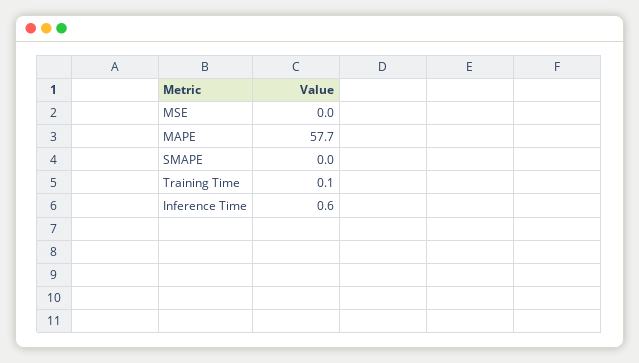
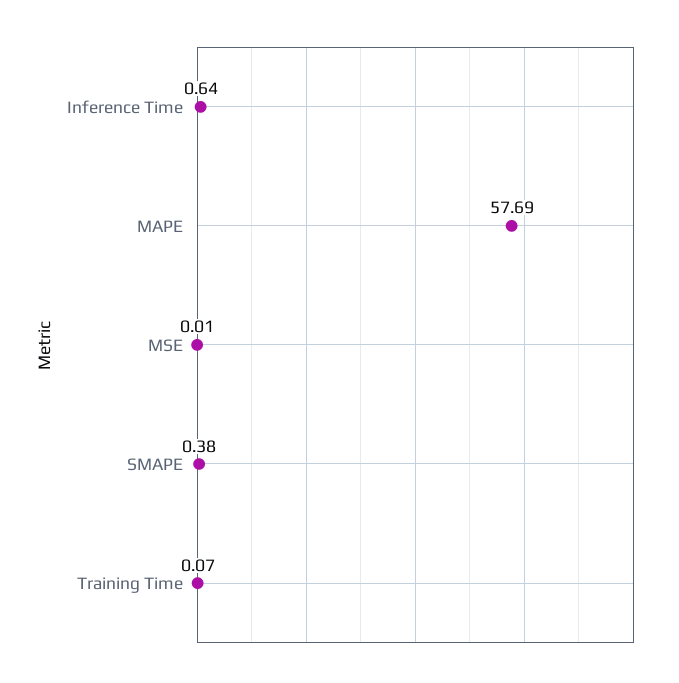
SMAPE: 0 -> 0.38

